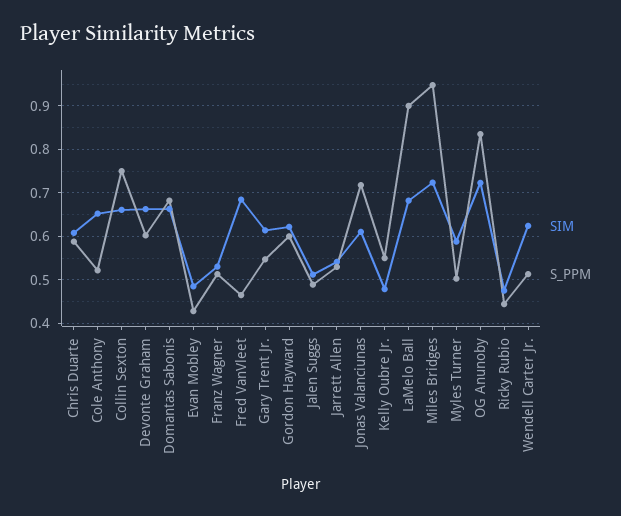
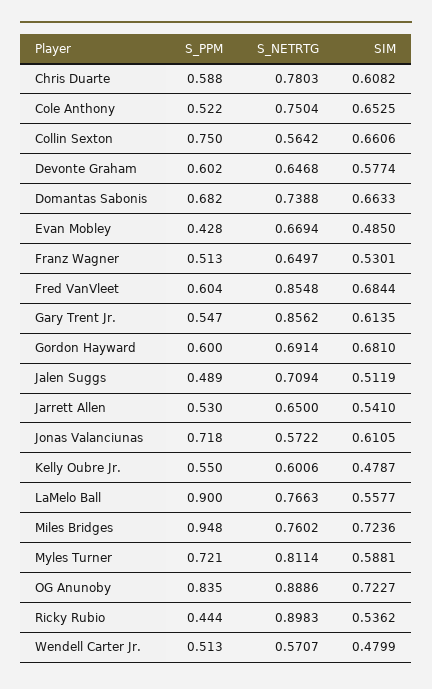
SIM, Devonte Graham: 0.66 -> 0.5774
S_PPM, Fred VanVleet: 0.46 -> 0.604
SIM, Gordon Hayward: 0.62 -> 0.681
SIM, LaMelo Ball: 0.68 -> 0.5577
S_PPM, Myles Turner: 0.5 -> 0.721
SIM, Ricky Rubio: 0.48 -> 0.5362
SIM, Wendell Carter Jr.: 0.62 -> 0.4799
S_NETRTG, Chris Duarte: none -> 0.7803
S_NETRTG, Cole Anthony: none -> 0.7504
S_NETRTG, Collin Sexton: none -> 0.5642
S_NETRTG, Devonte Graham: none -> 0.6468
S_NETRTG, Domantas Sabonis: none -> 0.7388
S_NETRTG, Evan Mobley: none -> 0.6694
S_NETRTG, Franz Wagner: none -> 0.6497
S_NETRTG, Fred VanVleet: none -> 0.8548
S_NETRTG, Gary Trent Jr.: none -> 0.8562
S_NETRTG, Gordon Hayward: none -> 0.6914
S_NETRTG, Jalen Suggs: none -> 0.7094
S_NETRTG, Jarrett Allen: none -> 0.65
S_NETRTG, Jonas Valanciunas: none -> 0.5722
S_NETRTG, Kelly Oubre Jr.: none -> 0.6006
S_NETRTG, LaMelo Ball: none -> 0.7663
S_NETRTG, Miles Bridges: none -> 0.7602
S_NETRTG, Myles Turner: none -> 0.8114
S_NETRTG, OG Anunoby: none -> 0.8886
S_NETRTG, Ricky Rubio: none -> 0.8983
S_NETRTG, Wendell Carter Jr.: none -> 0.5707

